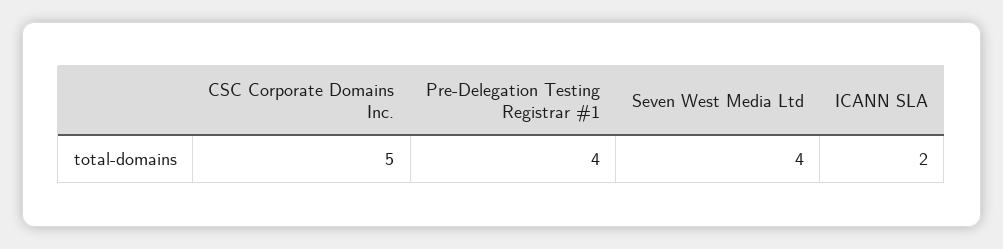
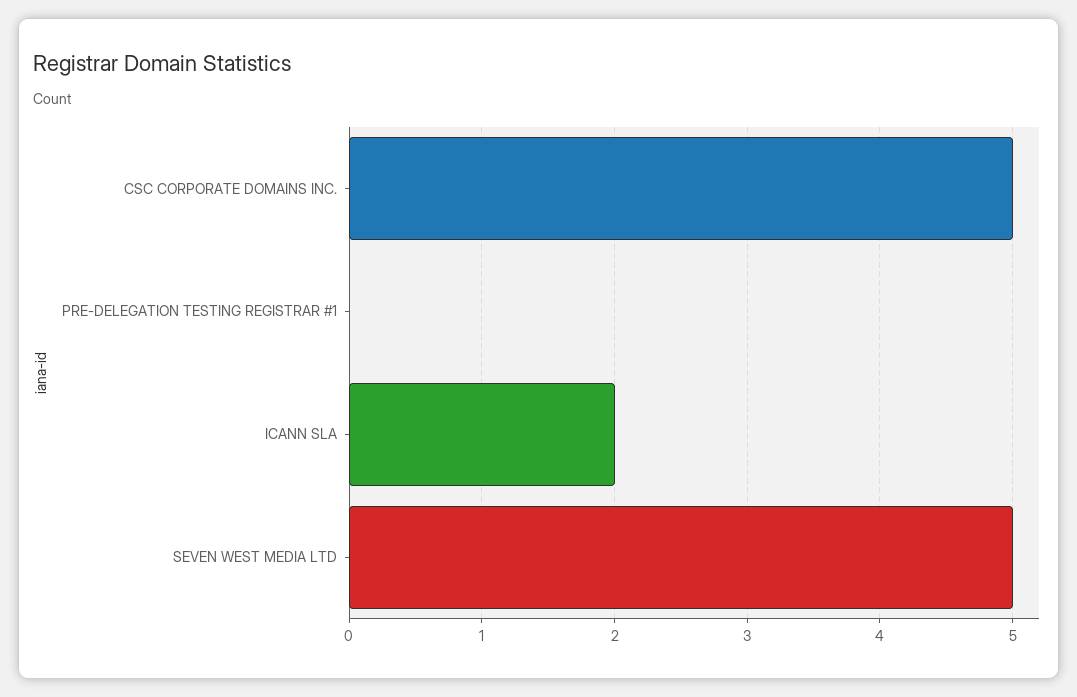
Pre-Delegation Testing Registrar #1: 4 -> 0
Seven West Media Ltd: 4 -> 5

